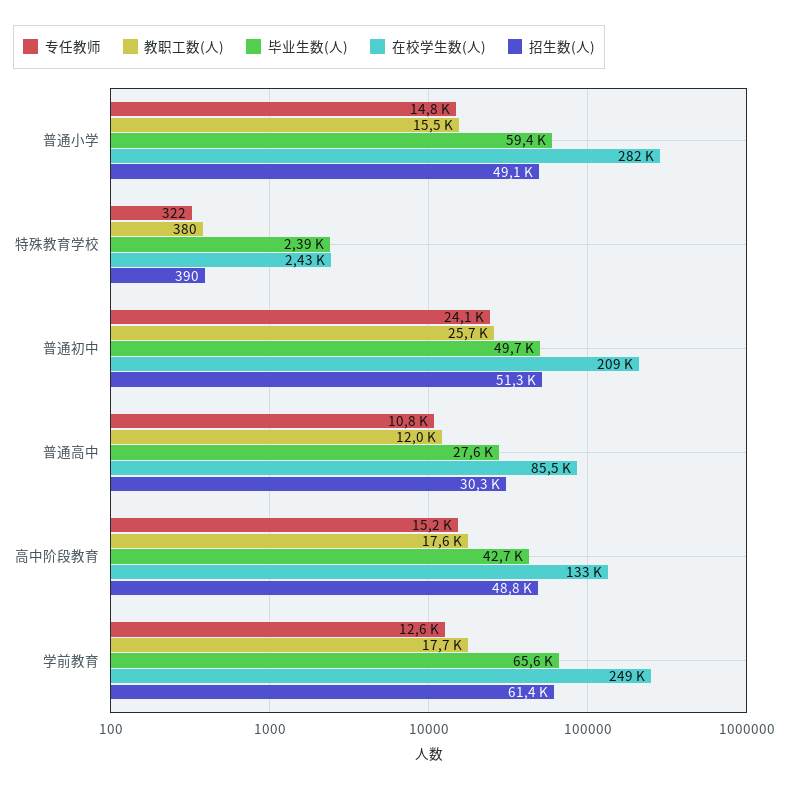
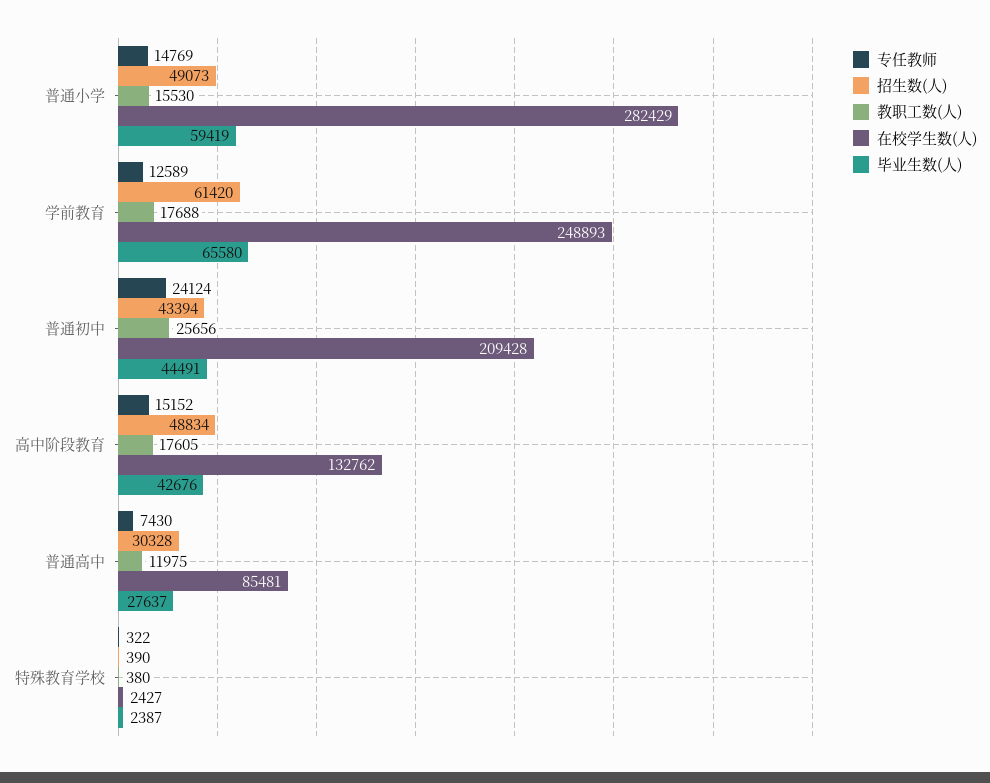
毕业生数(人), 普通初中: 49700 -> 44491
招生数(人), 普通初中: 51300 -> 43394
专任教师, 普通高中: 10800 -> 7430

